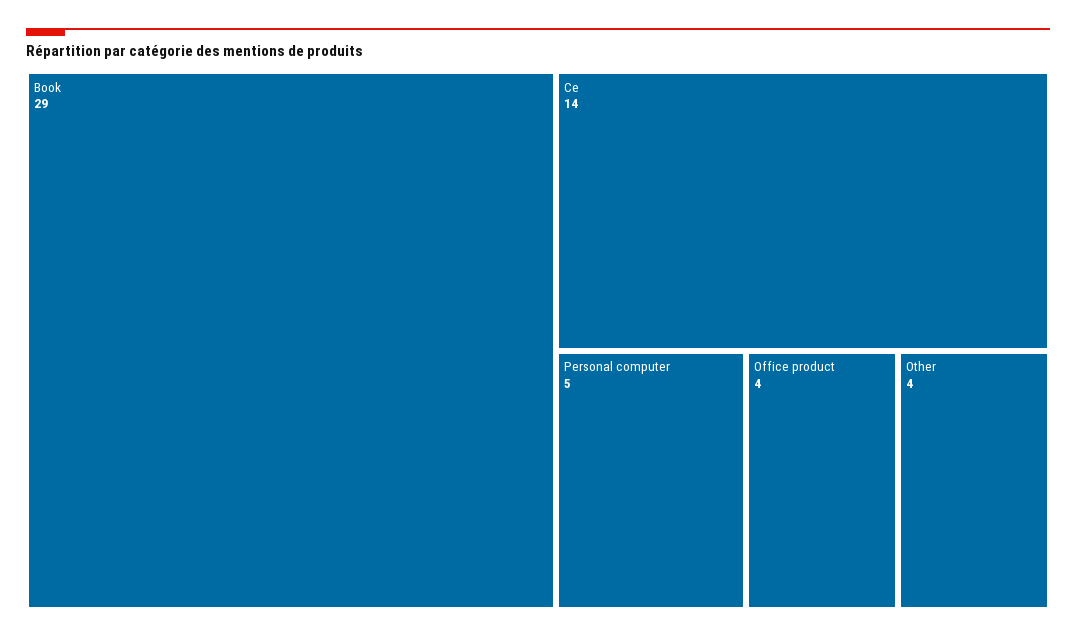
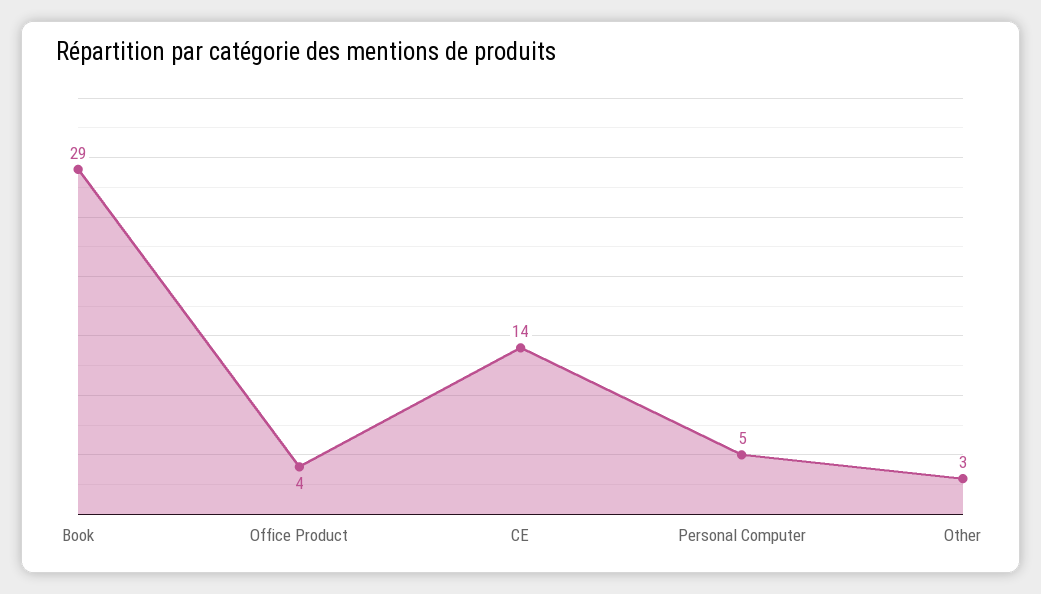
Other: 4 -> 3

